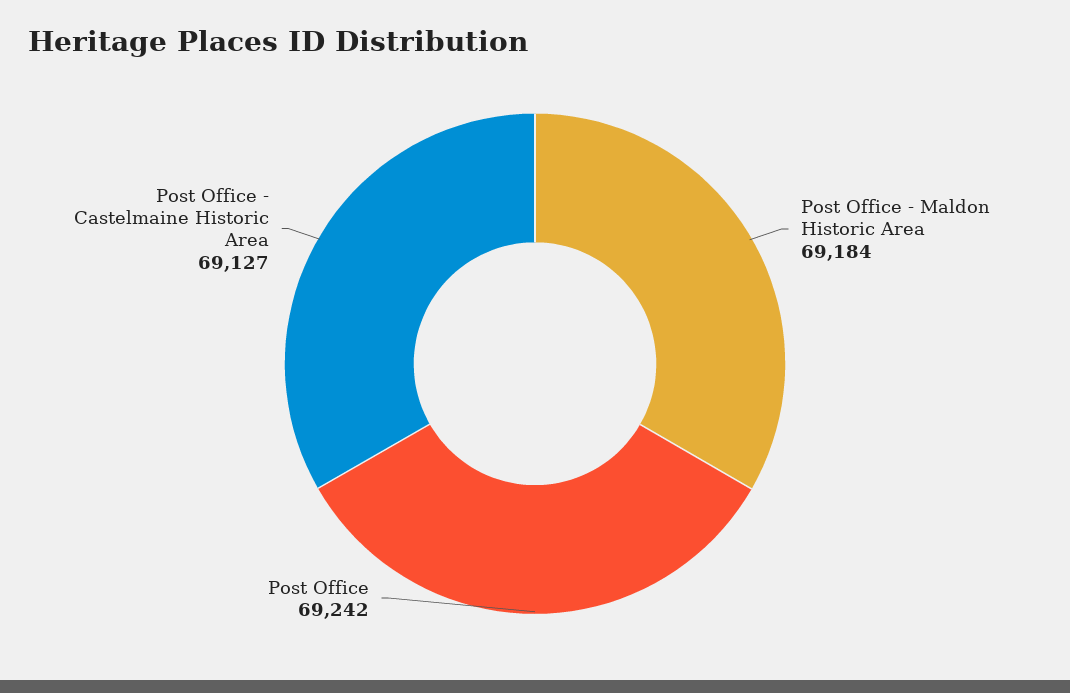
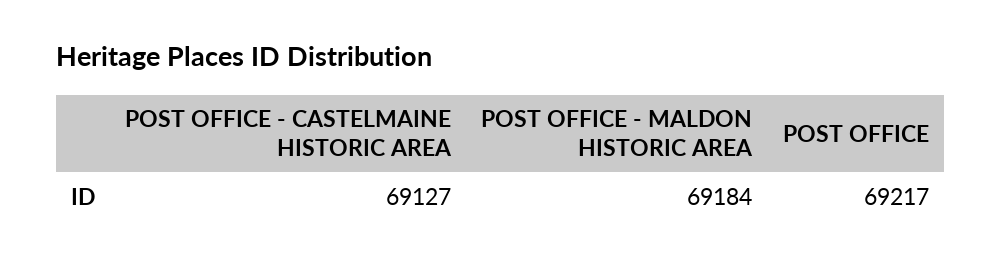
Post Office: 69242 -> 69217

